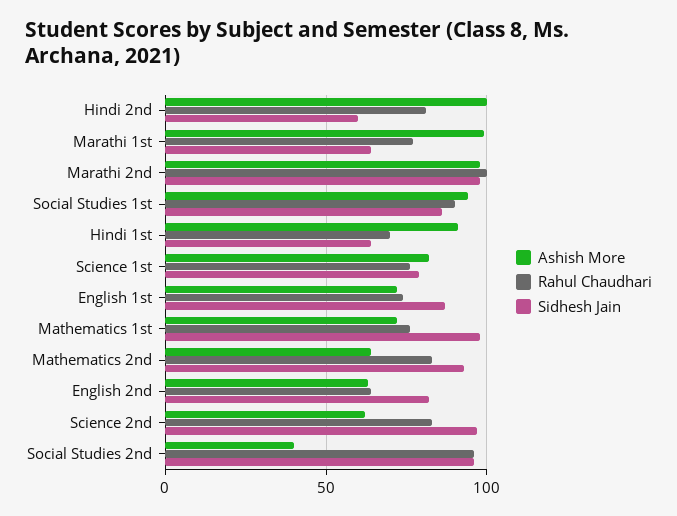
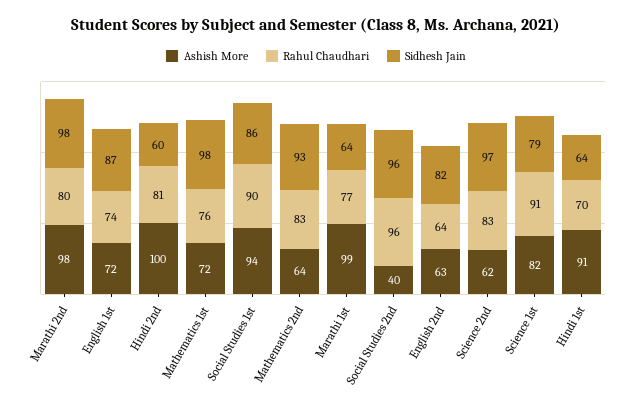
Rahul Chaudhari, Marathi 2nd: 100 -> 80
Rahul Chaudhari, Science 1st: 75 -> 91

